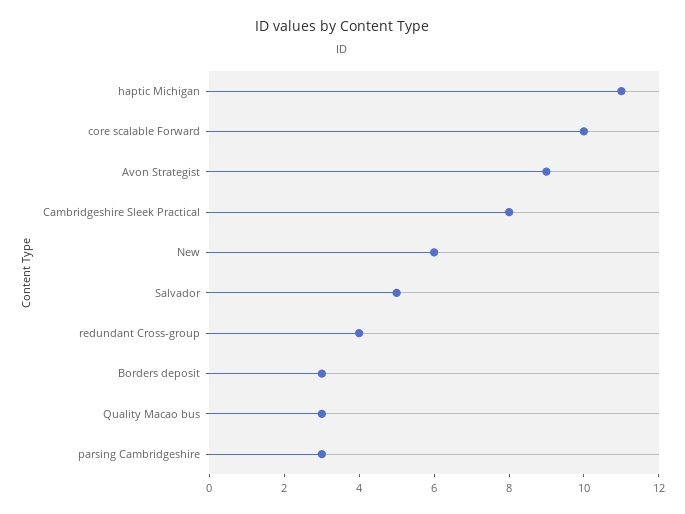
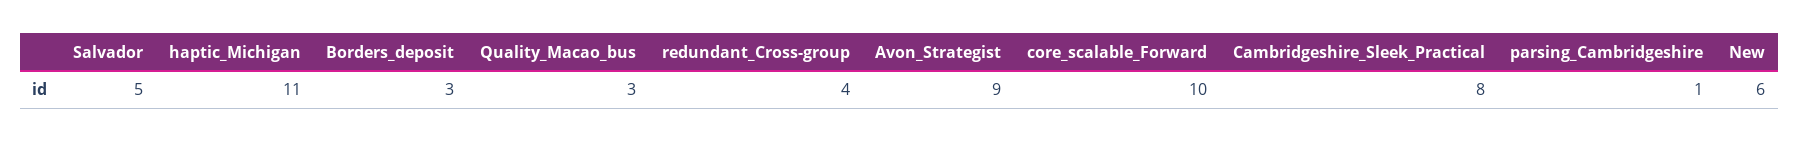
parsing Cambridgeshire: 3 -> 1

